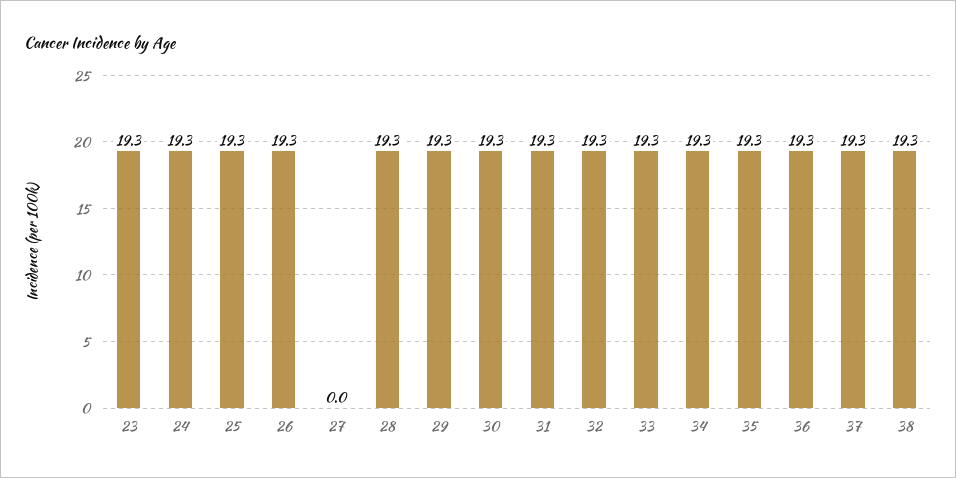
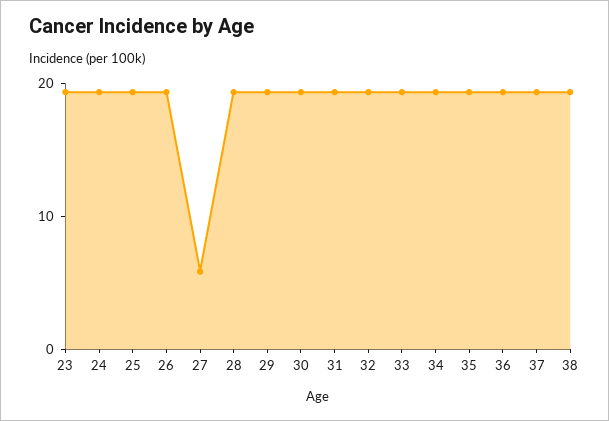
27: 0 -> 6

